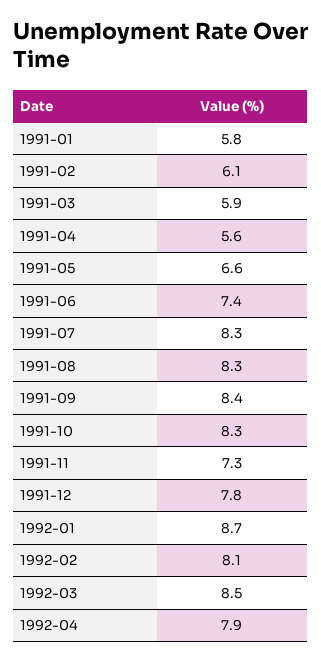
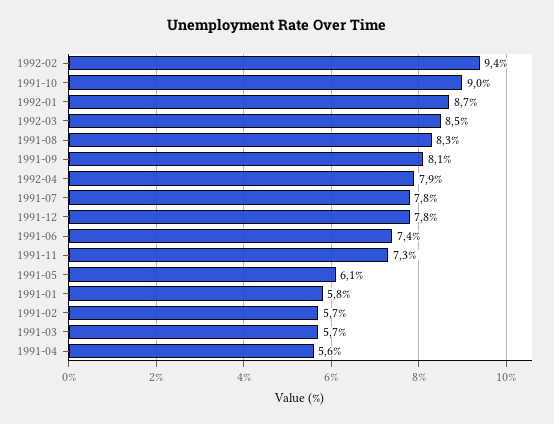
1991-02: 6.1 -> 5.7
1991-03: 5.9 -> 5.7
1991-05: 6.6 -> 6.1
1991-07: 8.3 -> 7.8
1991-09: 8.4 -> 8.1
1991-10: 8.3 -> 9
1992-02: 8.1 -> 9.4

